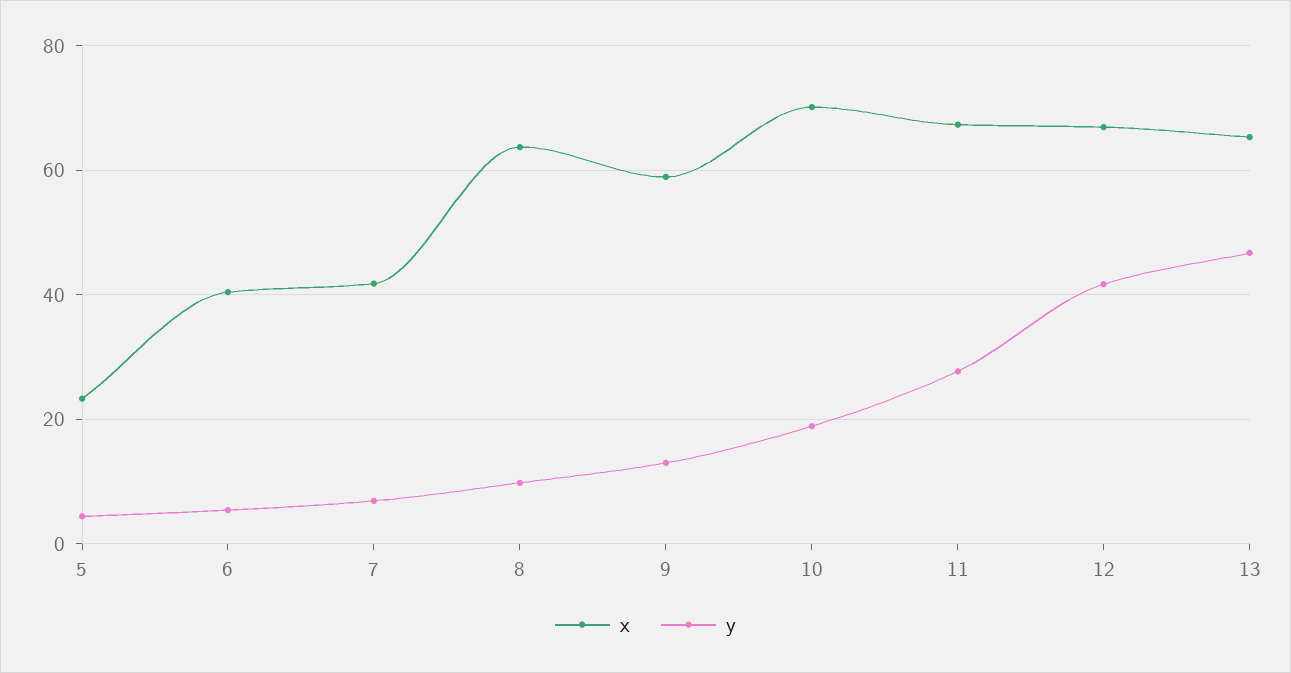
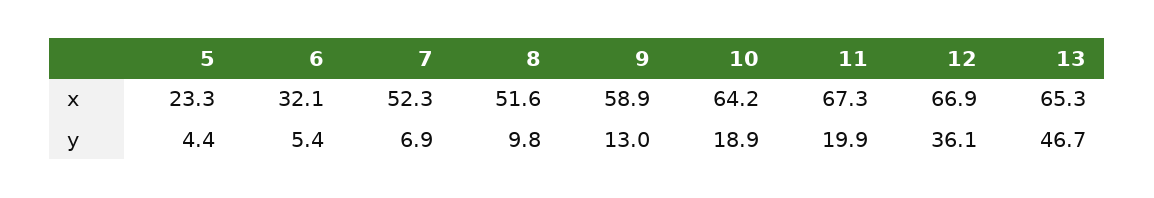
x, 6: 40 -> 32.1
x, 7: 42 -> 52.3
x, 8: 64 -> 51.6
x, 10: 70 -> 64.2
y, 11: 28 -> 19.9
y, 12: 42 -> 36.1

